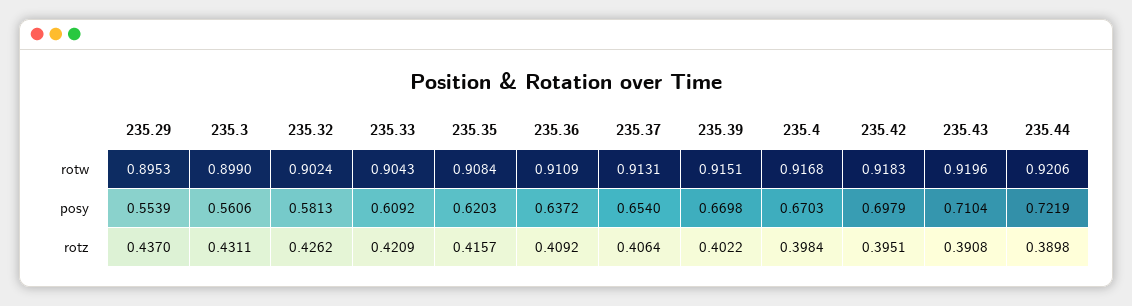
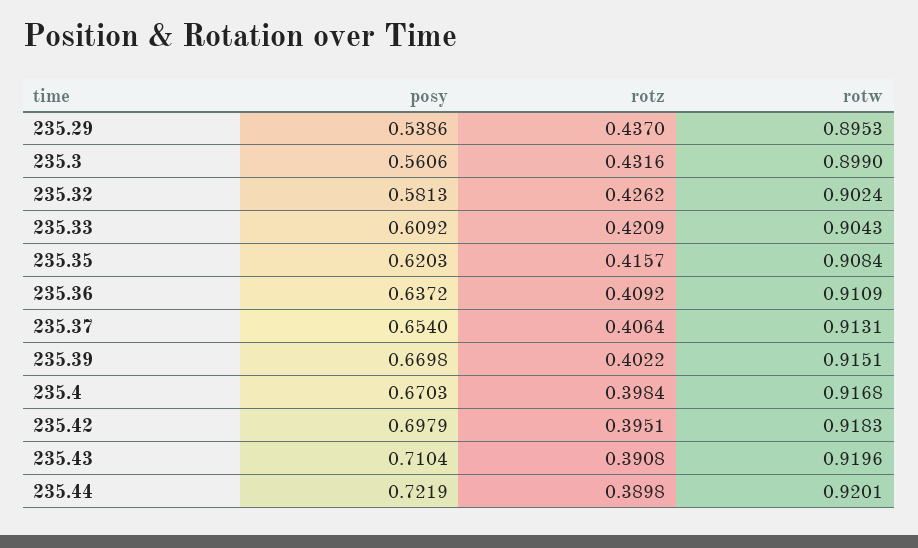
235.44, rotw: 0.9206 -> 0.9201
235.29, posy: 0.5539 -> 0.5386
235.3, rotz: 0.4311 -> 0.4316

